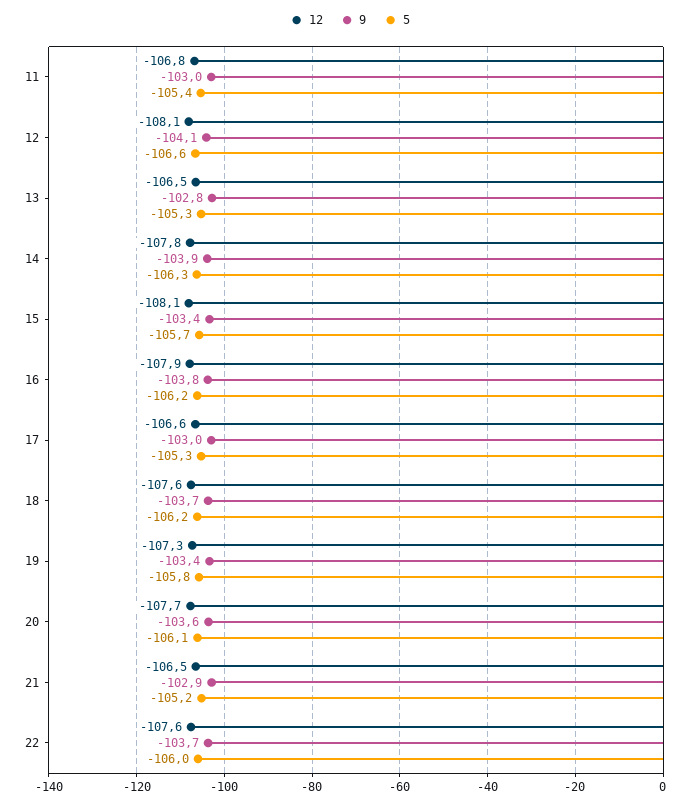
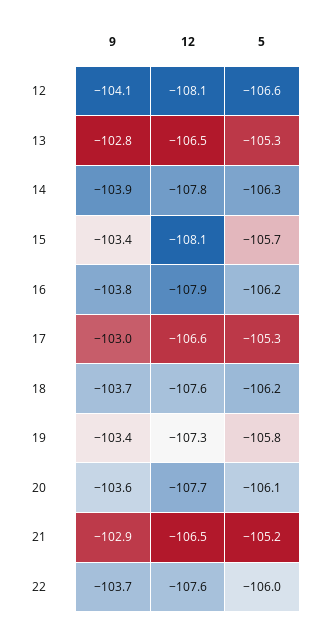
12, 11: -106.8 -> none
9, 11: -103 -> none
5, 11: -105.4 -> none

